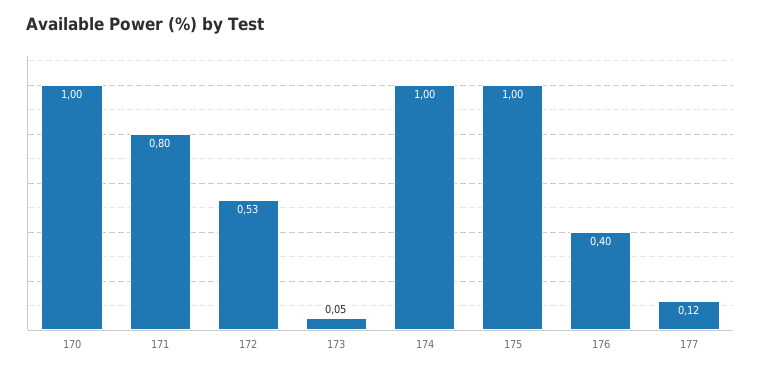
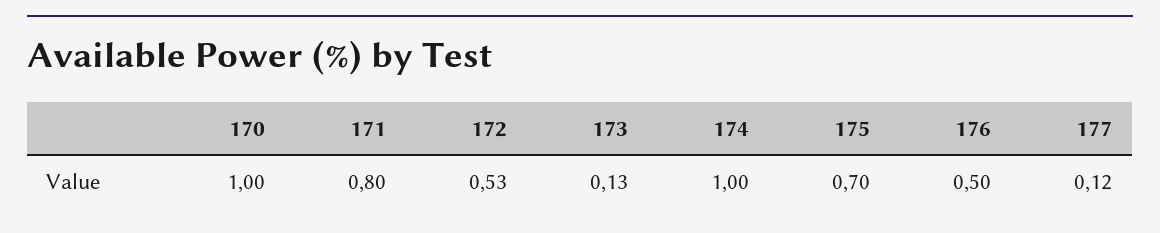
173: 0.05 -> 0.13
175: 1 -> 0.7
176: 0.4 -> 0.5

